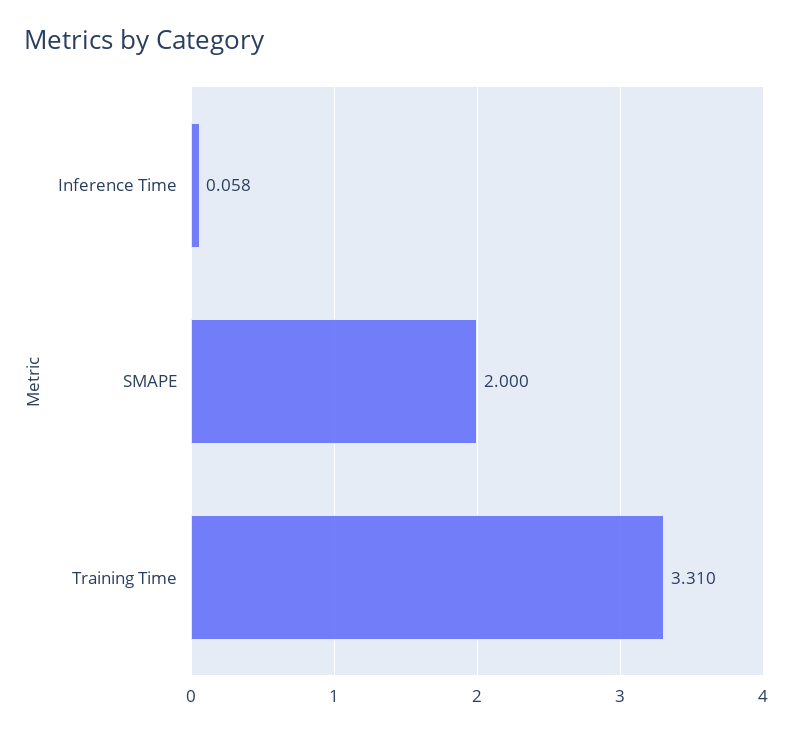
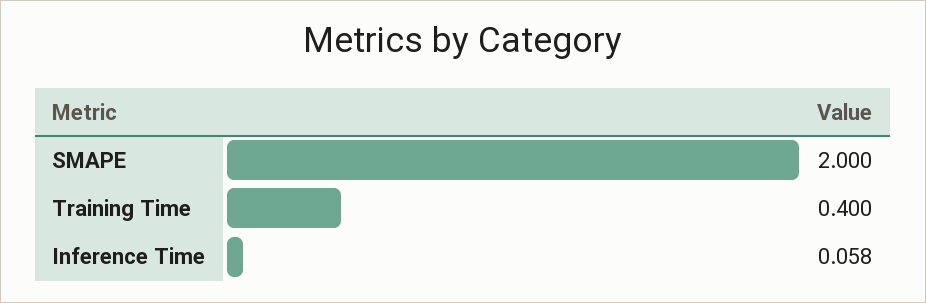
Training Time: 3.31 -> 0.4

